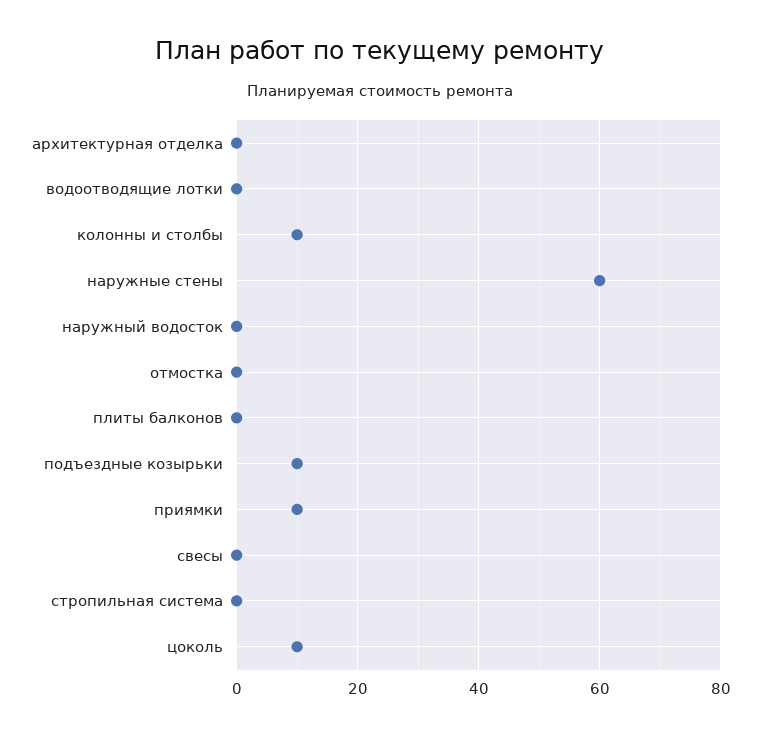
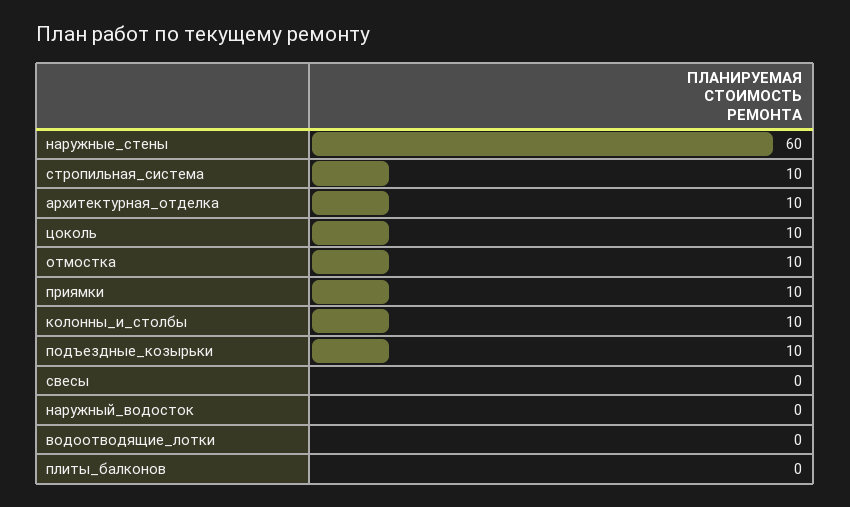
архитектурная отделка: 0 -> 10
отмостка: 0 -> 10
стропильная система: 0 -> 10

